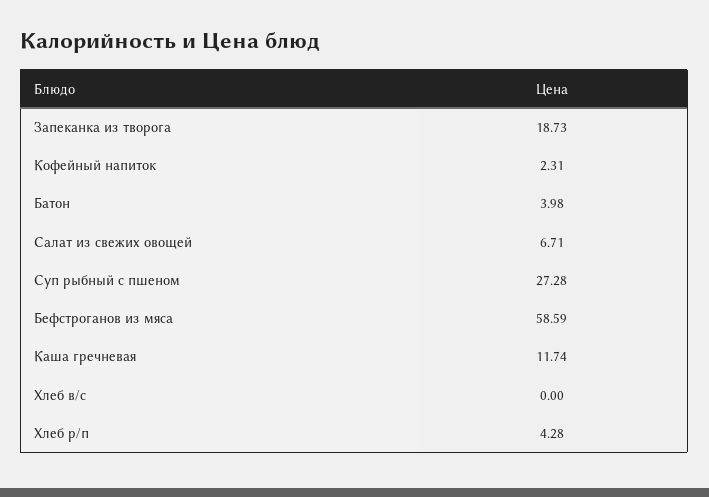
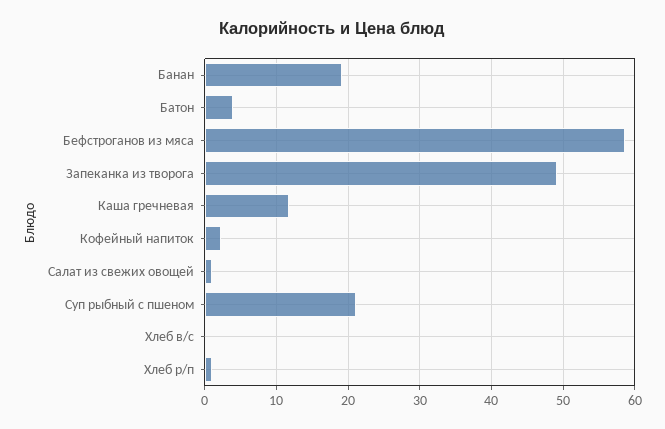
Запеканка из творога: 18.73 -> 49
Салат из свежих овощей: 6.71 -> 1
Суп рыбный с пшеном: 27.28 -> 21
Хлеб р/п: 4.28 -> 1
Банан: none -> 19

